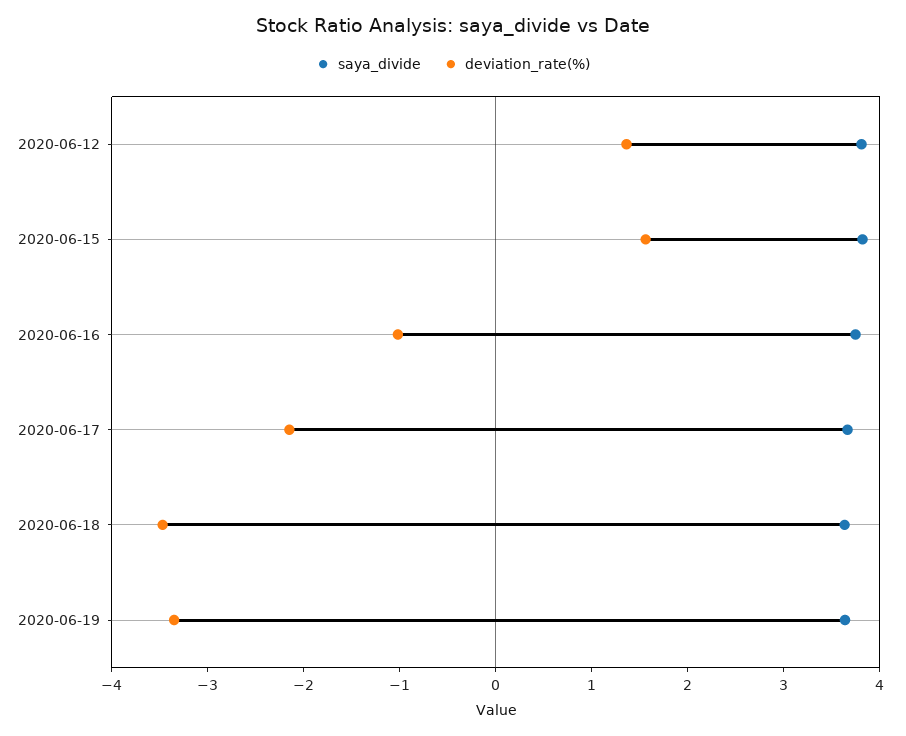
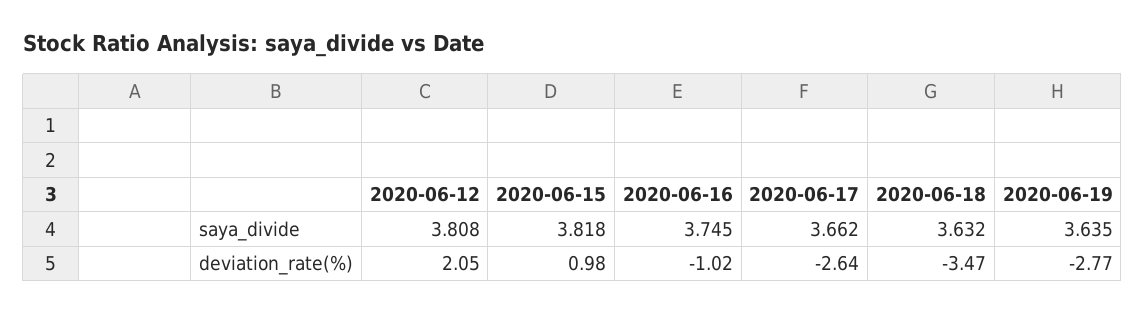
deviation_rate(%), 2020-06-12: 1.4 -> 2.05
deviation_rate(%), 2020-06-15: 1.6 -> 0.98
deviation_rate(%), 2020-06-17: -2.2 -> -2.64
deviation_rate(%), 2020-06-19: -3.4 -> -2.77

